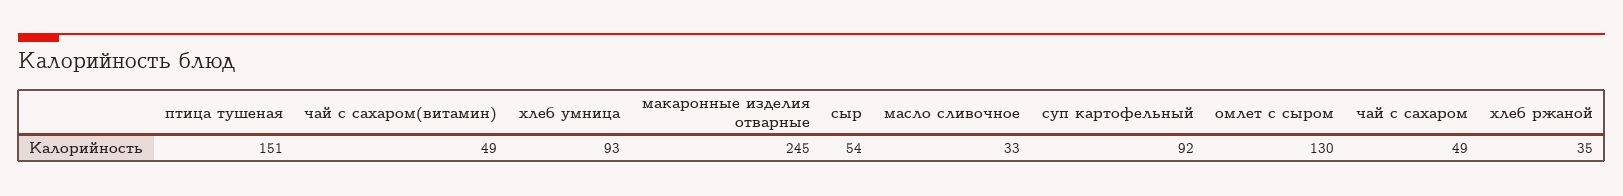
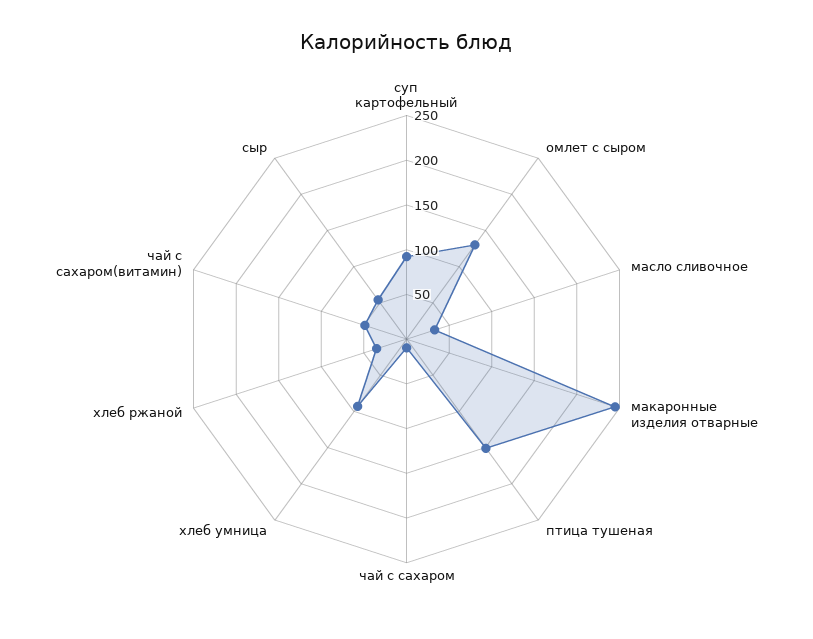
чай с сахаром: 49 -> 10

